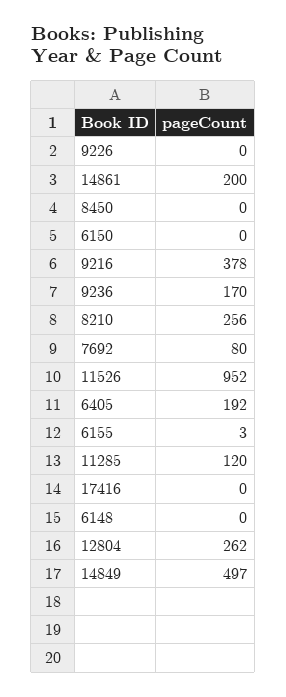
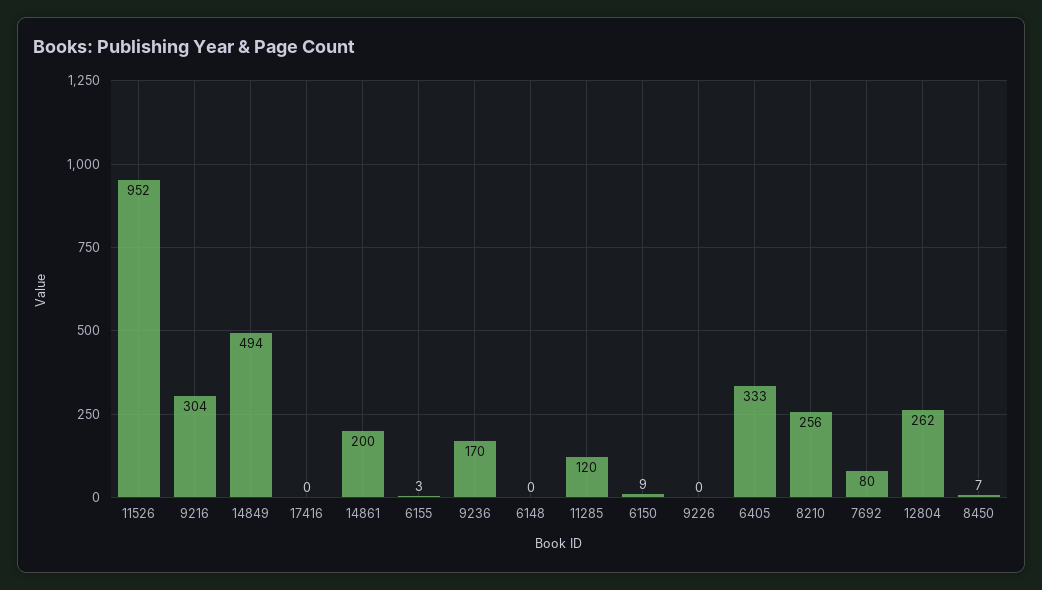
8450: 0 -> 7
6150: 0 -> 9
9216: 378 -> 304
6405: 192 -> 333
14849: 497 -> 494

